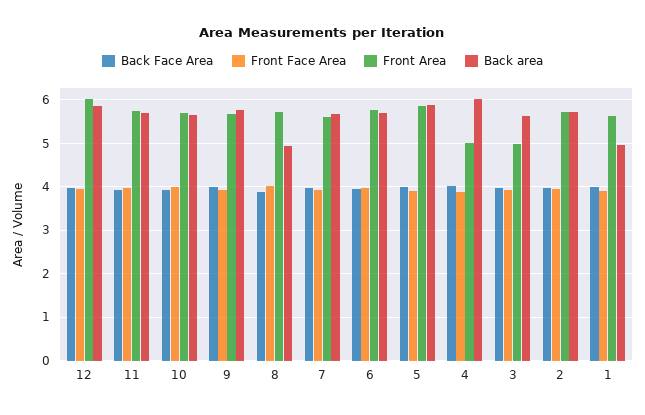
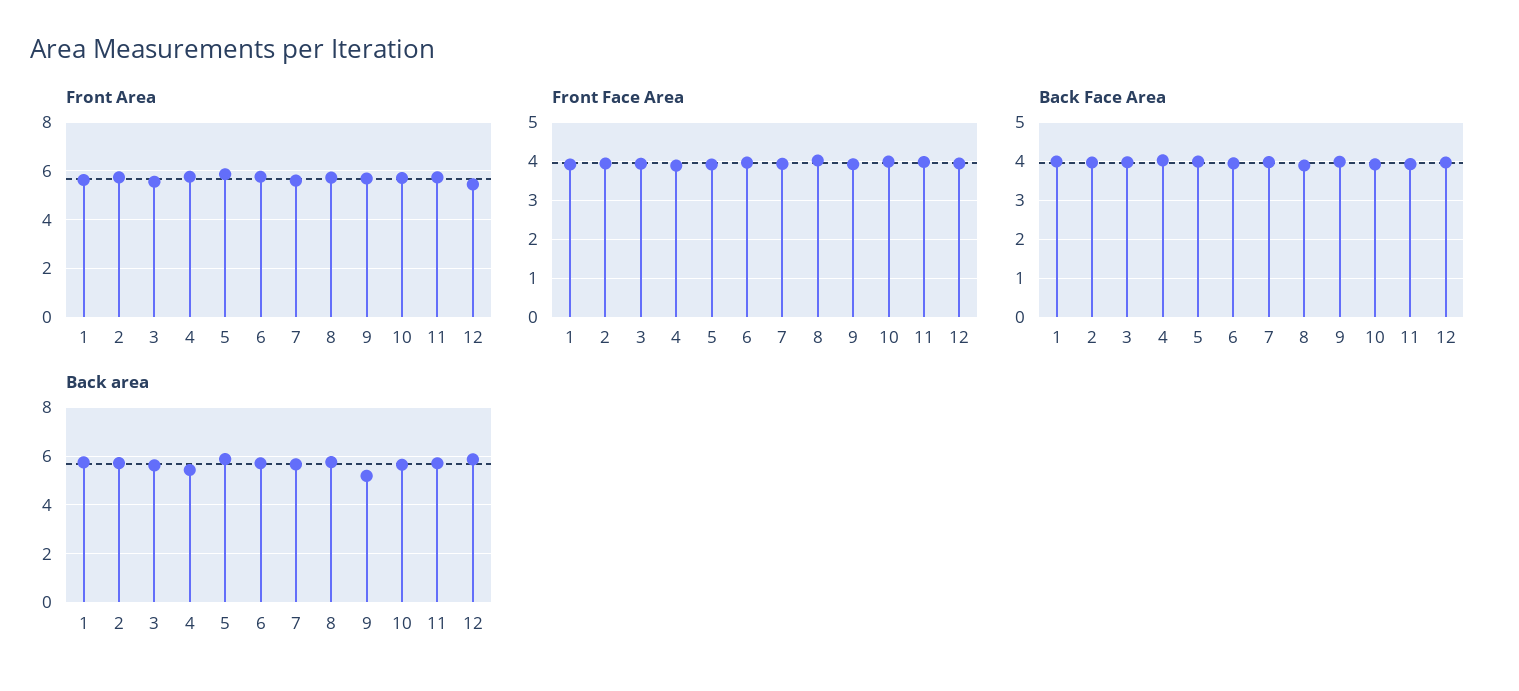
Front Area, 12: 6 -> 5.5
Back area, 9: 5.8 -> 5.25
Back area, 8: 5 -> 5.75
Front Area, 4: 5 -> 5.75
Back area, 4: 6 -> 5.5
Front Area, 3: 5 -> 5.5
Back area, 1: 5 -> 5.75

